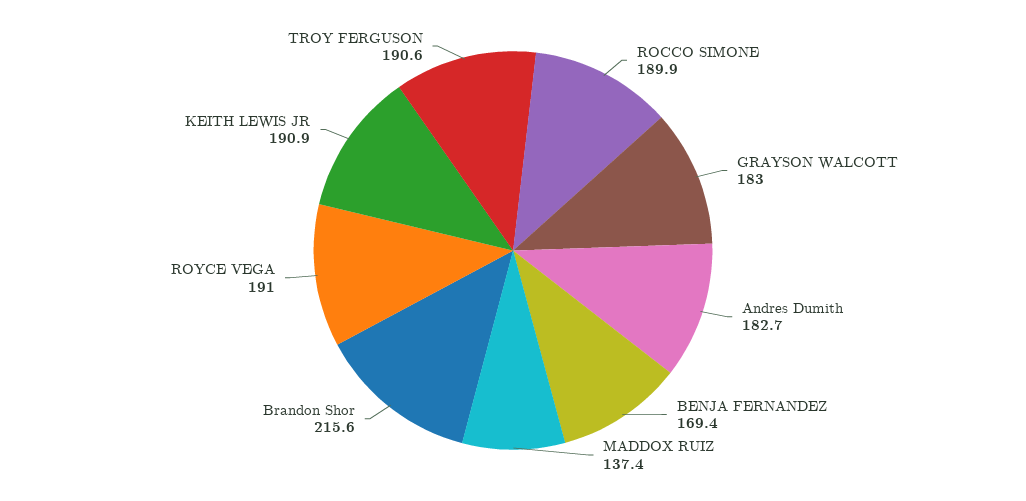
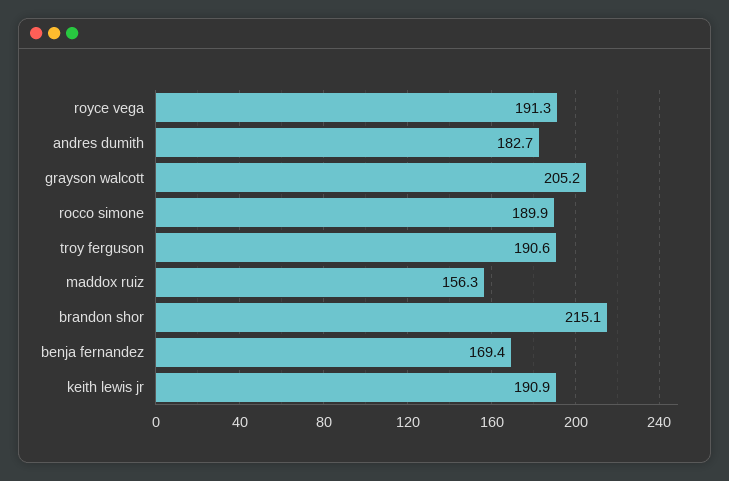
GRAYSON WALCOTT: 183 -> 205.2
MADDOX RUIZ: 137.4 -> 156.3
Brandon Shor: 215.6 -> 215.1
ROYCE VEGA: 191 -> 191.3

